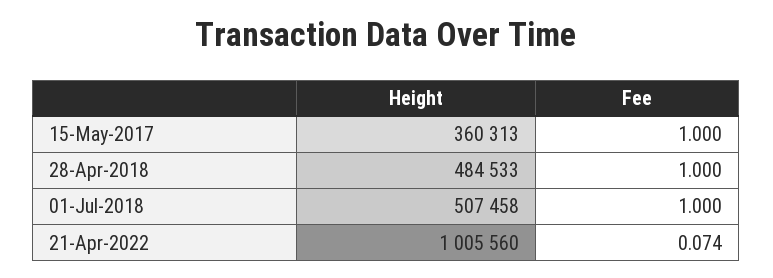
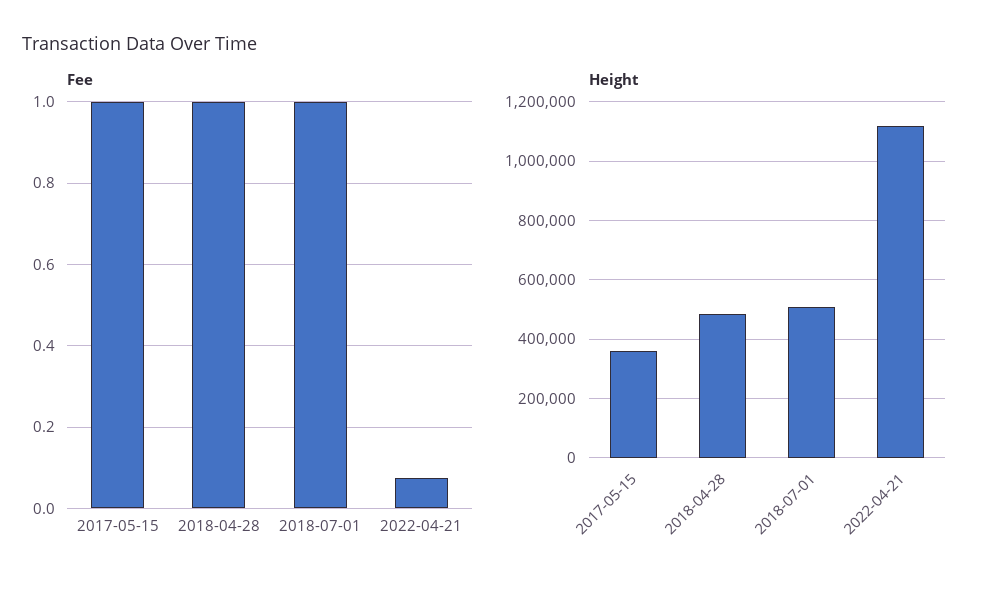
Height, 21-Apr-2022: 1005560 -> 1125000

